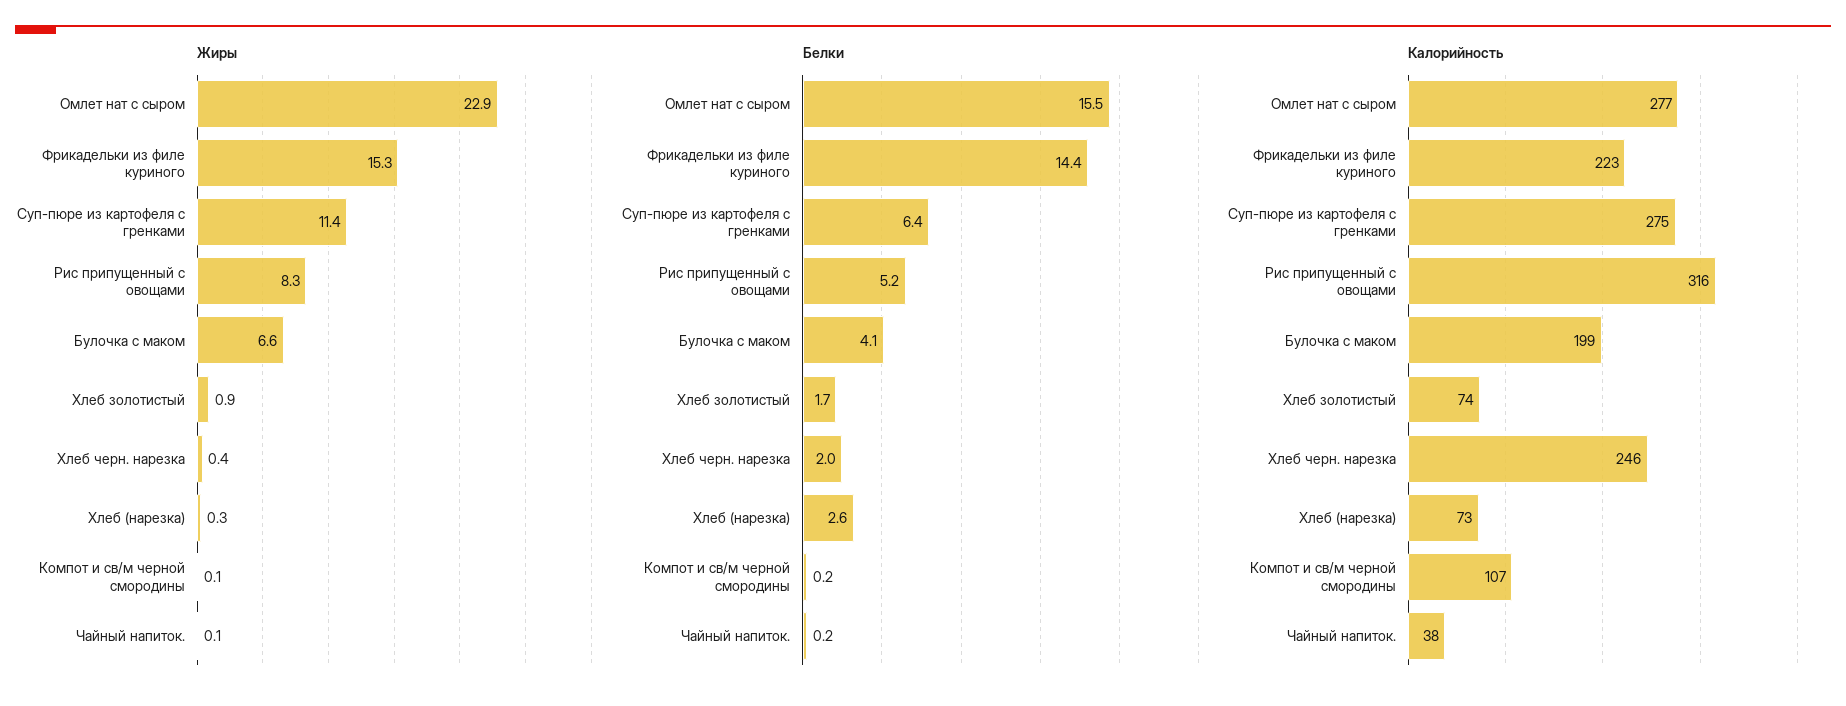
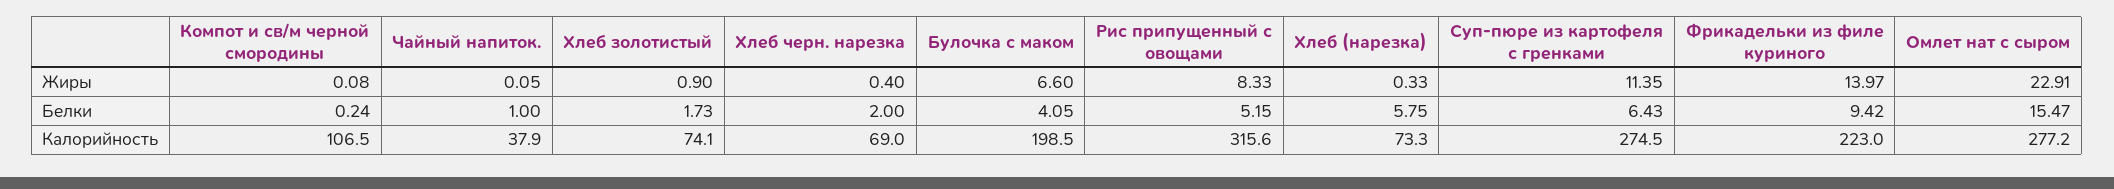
Жиры, Фрикадельки из филе куриного: 15.3 -> 13.97
Белки, Фрикадельки из филе куриного: 14.4 -> 9.42
Белки, Хлеб (нарезка): 2.6 -> 5.75
Белки, Чайный напиток.: 0.2 -> 1
Калорийность, Хлеб черн. нарезка: 246 -> 69

